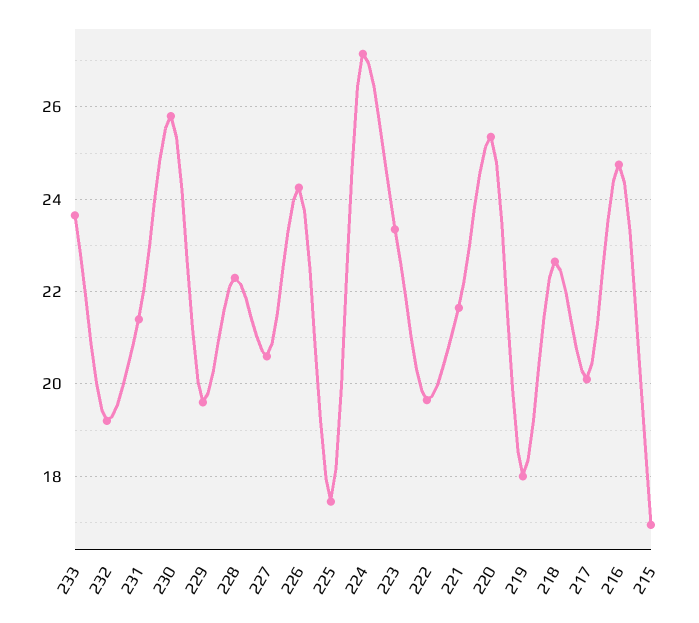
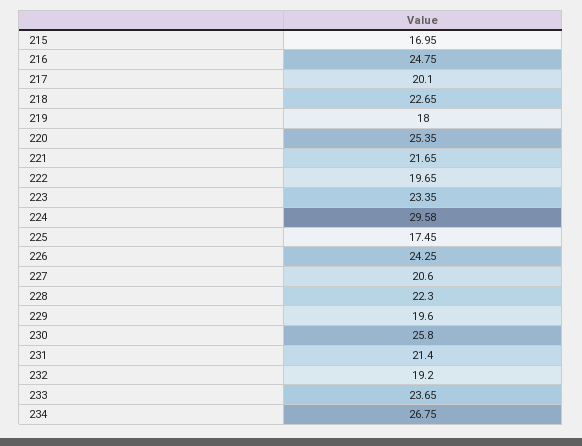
224: 27.2 -> 29.58
234: none -> 26.75

